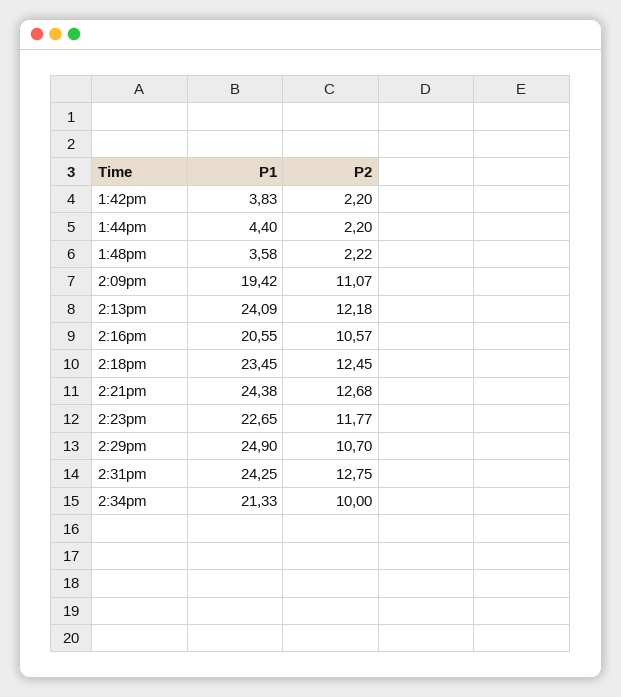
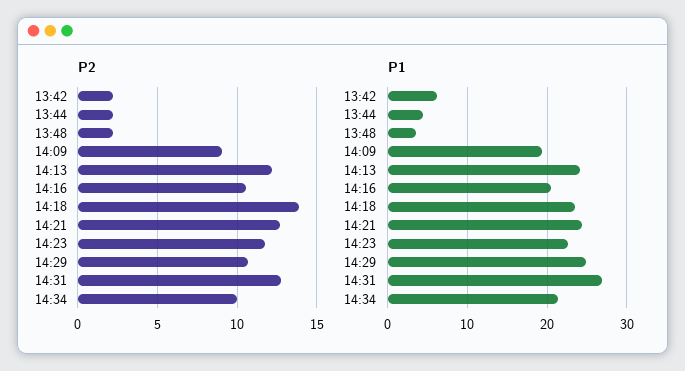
P1, 1:42pm: 3.83 -> 6
P2, 2:09pm: 11.07 -> 9
P2, 2:18pm: 12.45 -> 14
P1, 2:31pm: 24.25 -> 27

